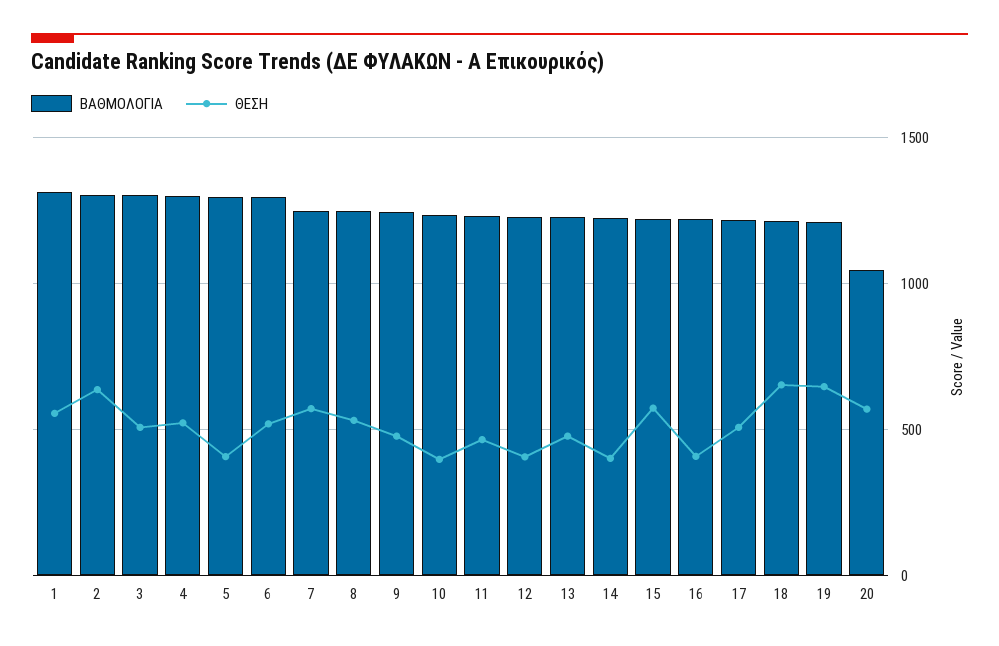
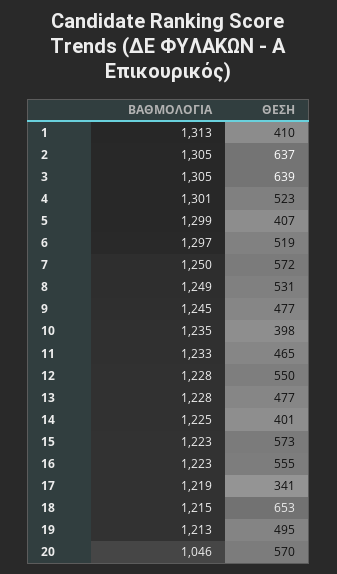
ΘΕΣΗ, 1: 550 -> 410
ΘΕΣΗ, 3: 500 -> 639
ΘΕΣΗ, 12: 400 -> 550
ΘΕΣΗ, 16: 400 -> 555
ΘΕΣΗ, 17: 500 -> 341
ΘΕΣΗ, 19: 650 -> 495

